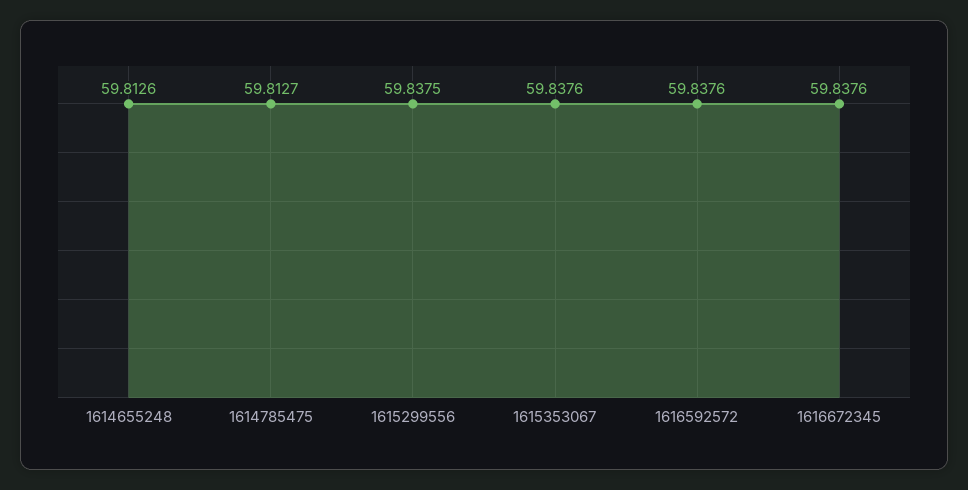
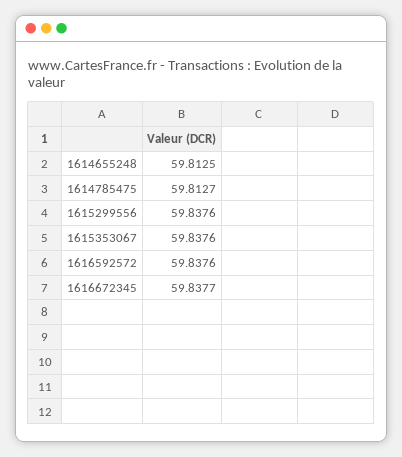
1614655248: 59.8126 -> 59.8125
1615299556: 59.8375 -> 59.8376
1616672345: 59.8376 -> 59.8377

